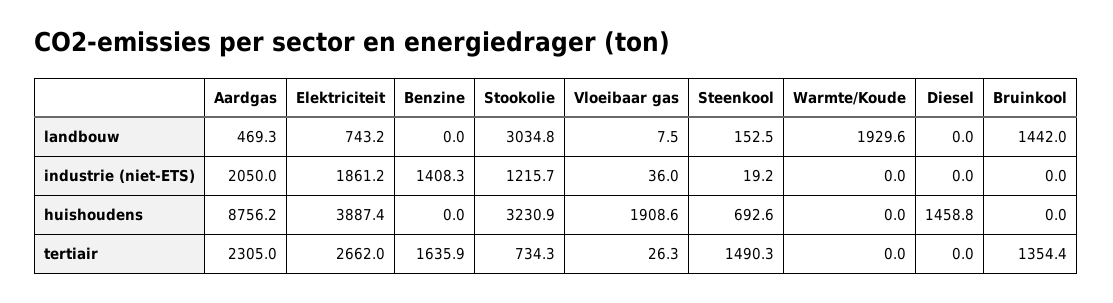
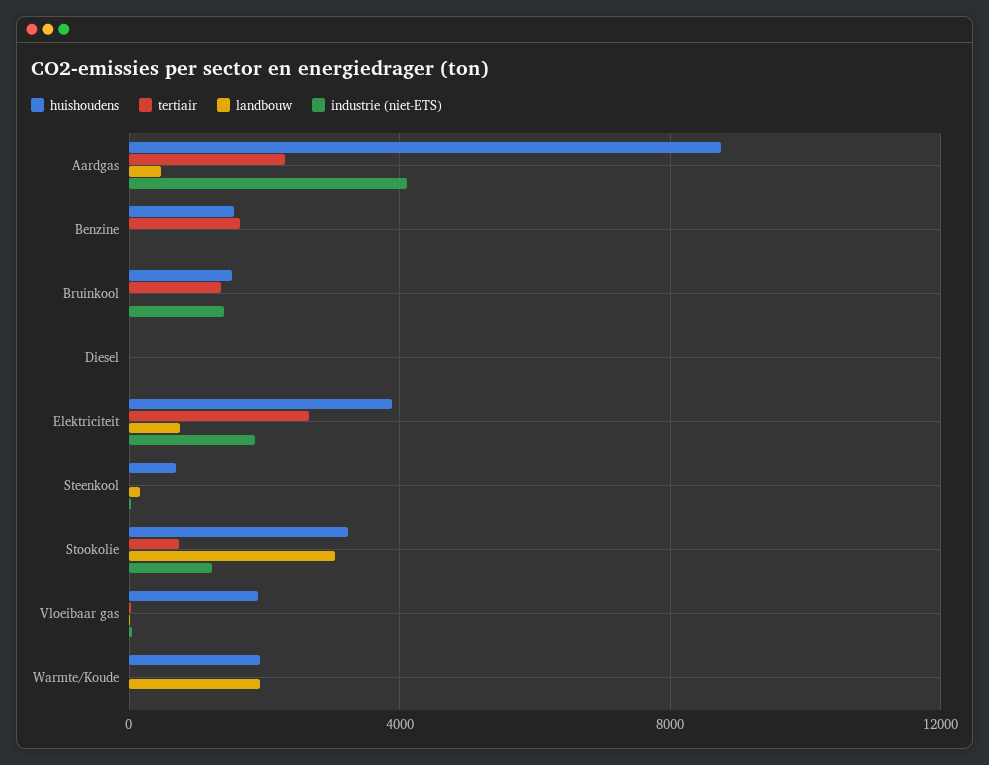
landbouw, Bruinkool: 1442 -> 0
industrie (niet-ETS), Aardgas: 2050 -> 4000
industrie (niet-ETS), Benzine: 1408.3 -> 0
industrie (niet-ETS), Bruinkool: 0 -> 1500
huishoudens, Benzine: 0 -> 1500
huishoudens, Warmte/Koude: 0 -> 2000
huishoudens, Diesel: 1458.8 -> 0
huishoudens, Bruinkool: 0 -> 1500
tertiair, Steenkool: 1490.3 -> 0

